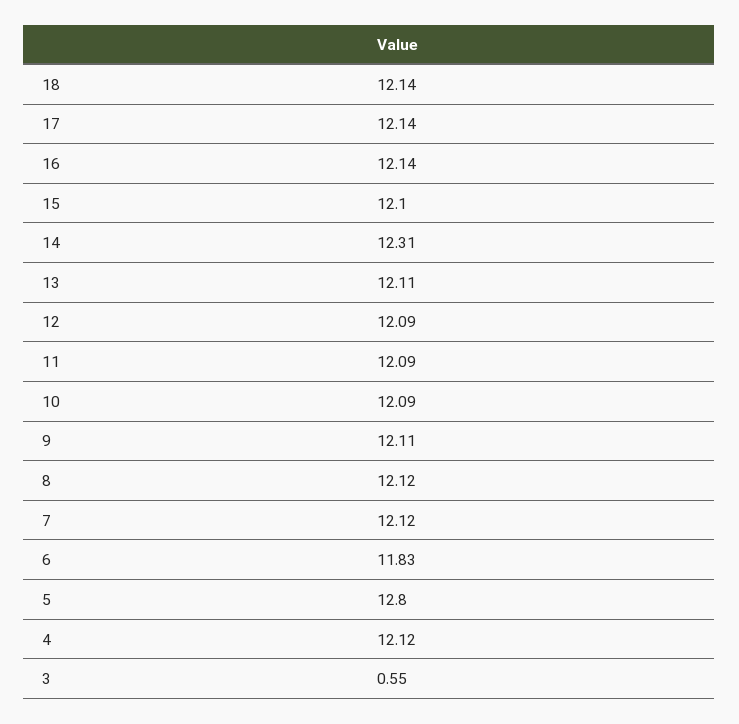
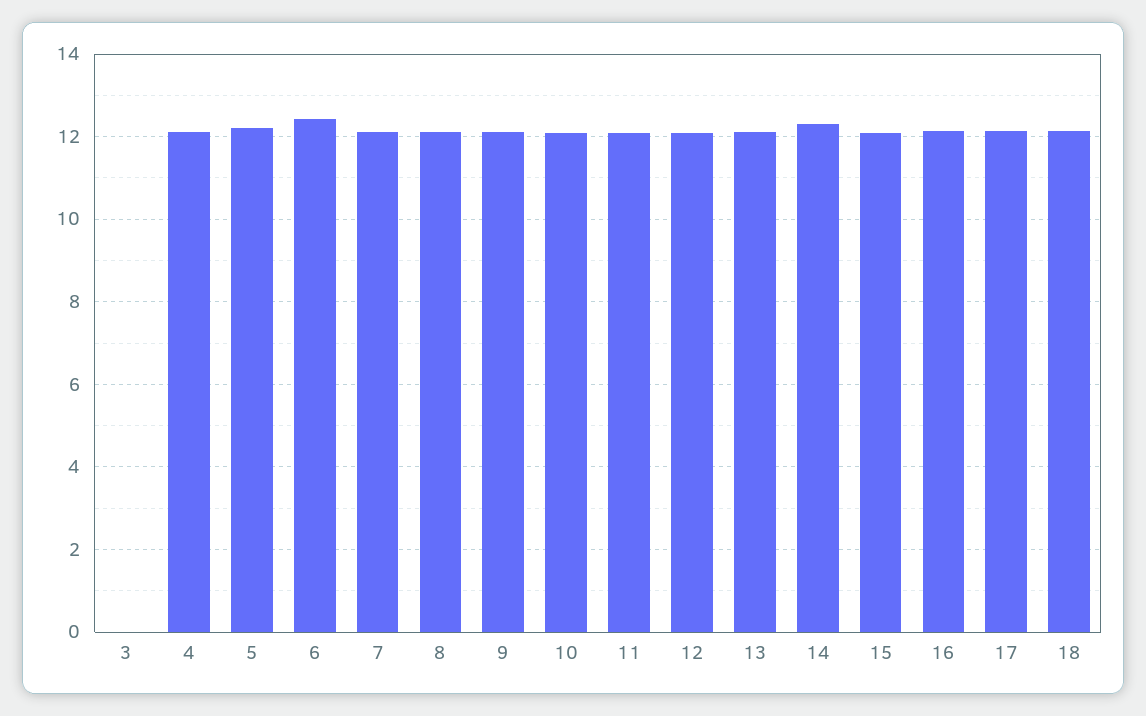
6: 11.83 -> 12.4
5: 12.8 -> 12.2
3: 0.55 -> 0

